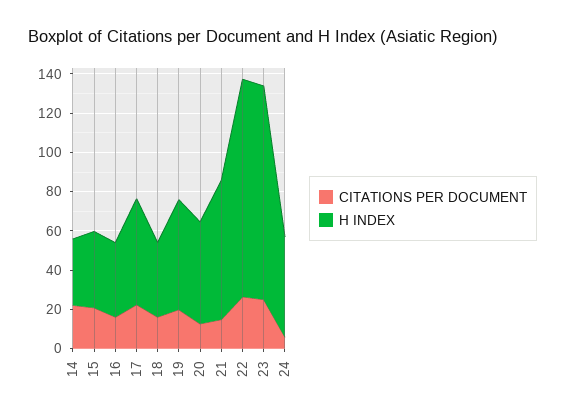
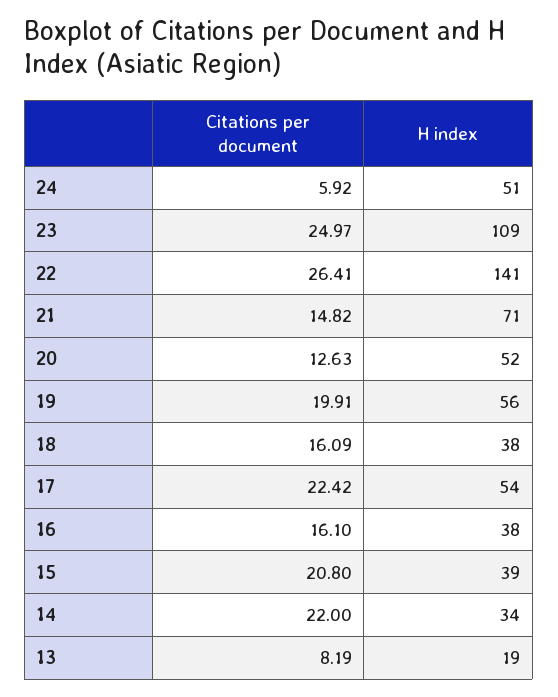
H INDEX, 22: 110 -> 141
CITATIONS PER DOCUMENT, 13: none -> 8.19
H INDEX, 13: none -> 19

